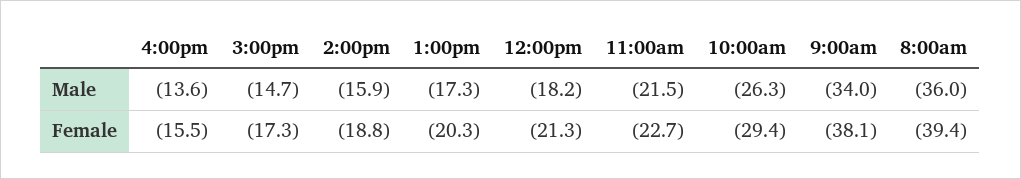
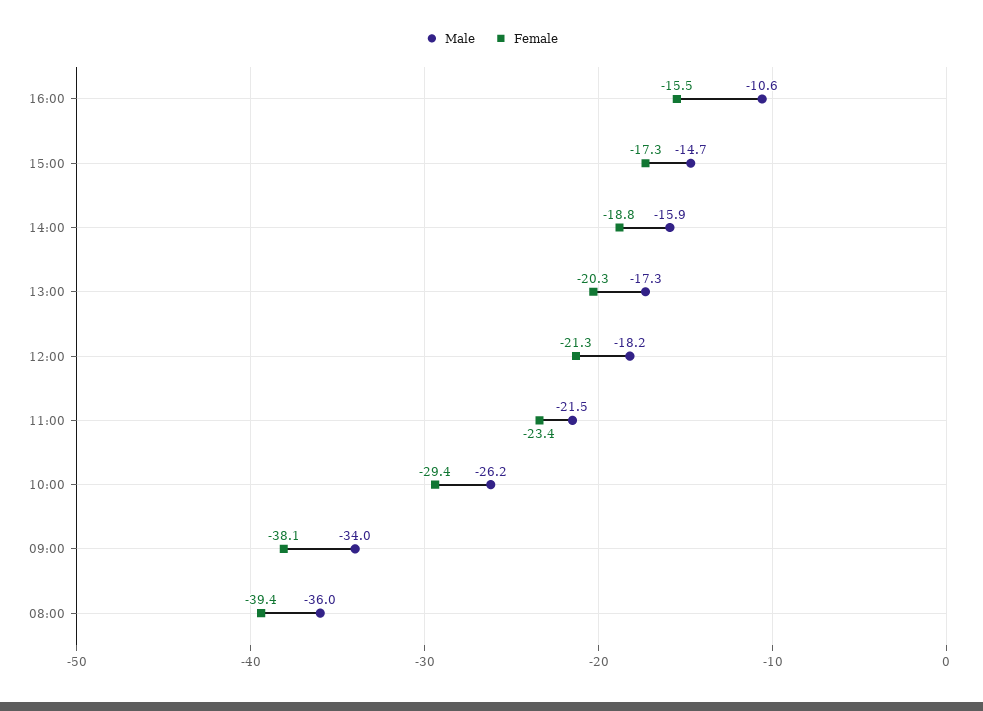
Male, 4:00pm: -13.6 -> -10.6
Male, 10:00am: -26.3 -> -26.2
Female, 11:00am: -22.7 -> -23.4

